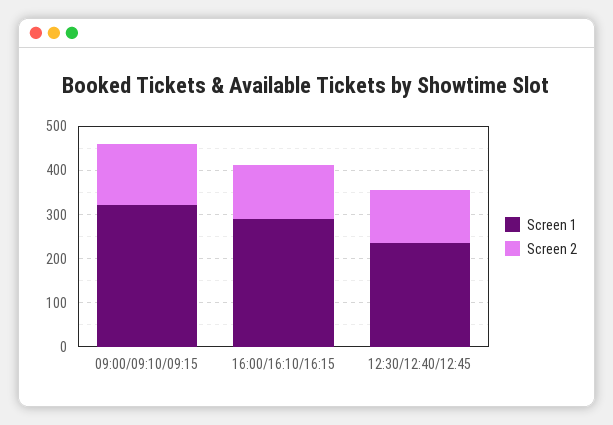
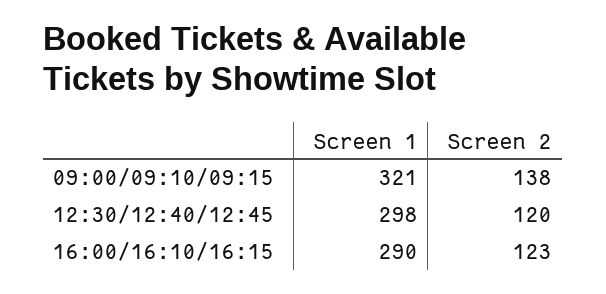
Screen 1, 12:30/12:40/12:45: 240 -> 298

